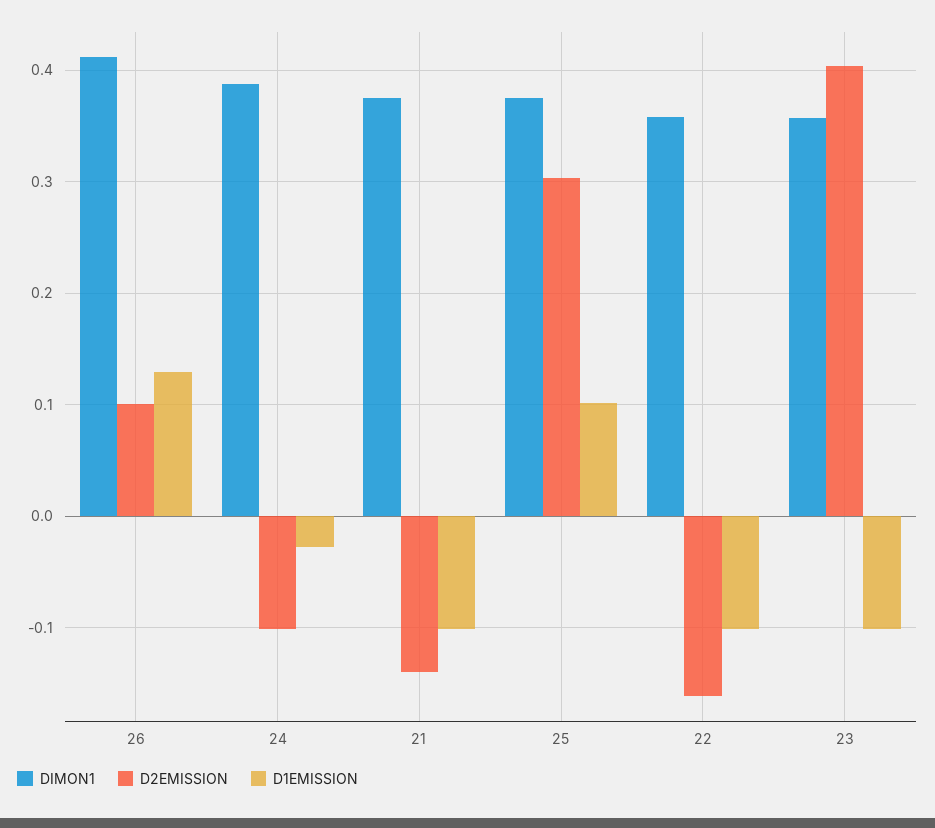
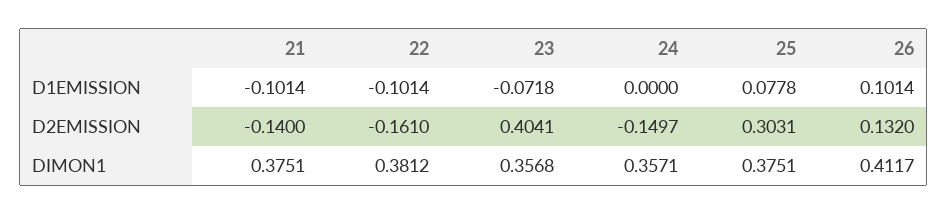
D2EMISSION, 26: 0.1 -> 0.132
D1EMISSION, 26: 0.13 -> 0.1014
DIMON1, 24: 0.39 -> 0.3571
D2EMISSION, 24: -0.1 -> -0.1497
D1EMISSION, 24: -0.03 -> 0
D1EMISSION, 25: 0.1 -> 0.0778
DIMON1, 22: 0.36 -> 0.3812
D1EMISSION, 23: -0.1 -> -0.0718

